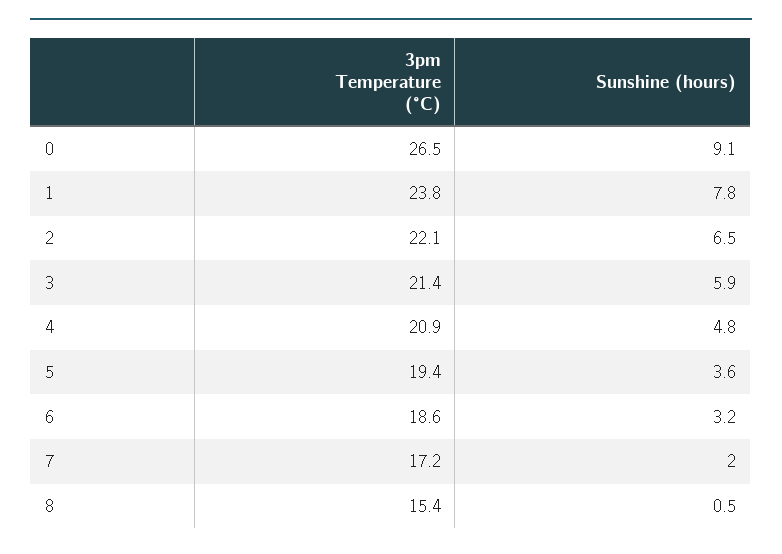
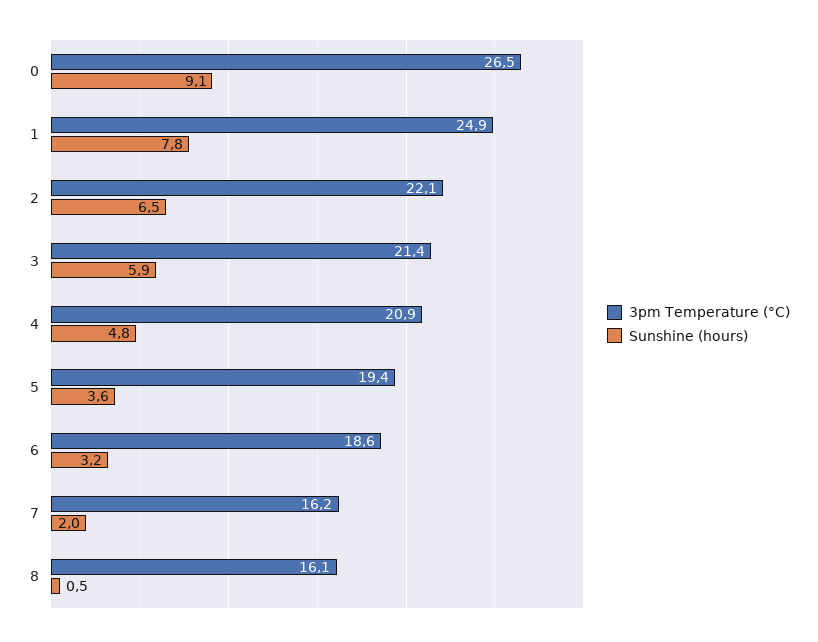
3pm Temperature (°C), 1: 23.8 -> 24.9
3pm Temperature (°C), 7: 17.2 -> 16.2
3pm Temperature (°C), 8: 15.4 -> 16.1

